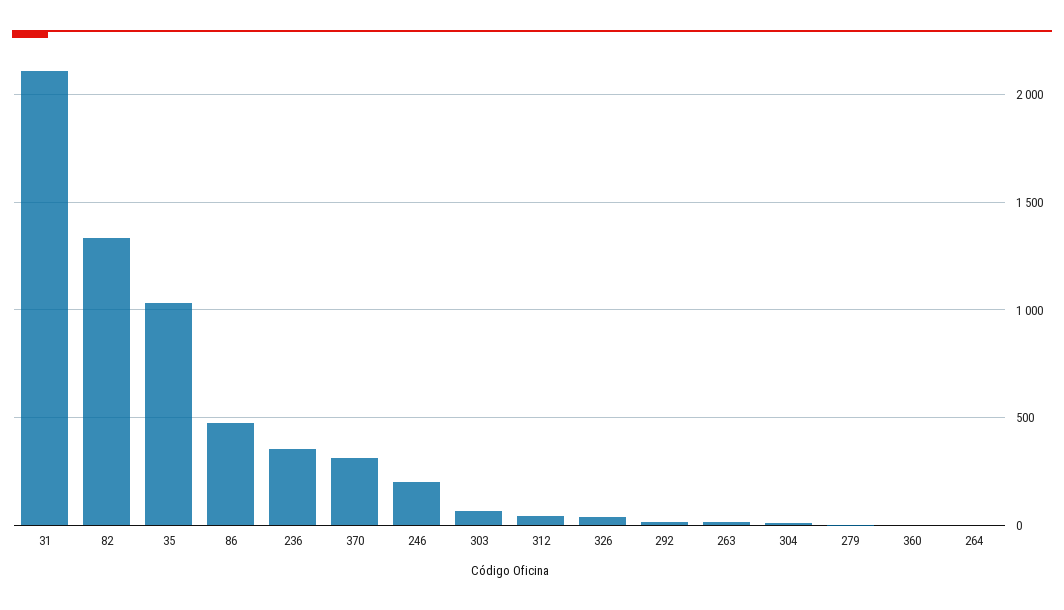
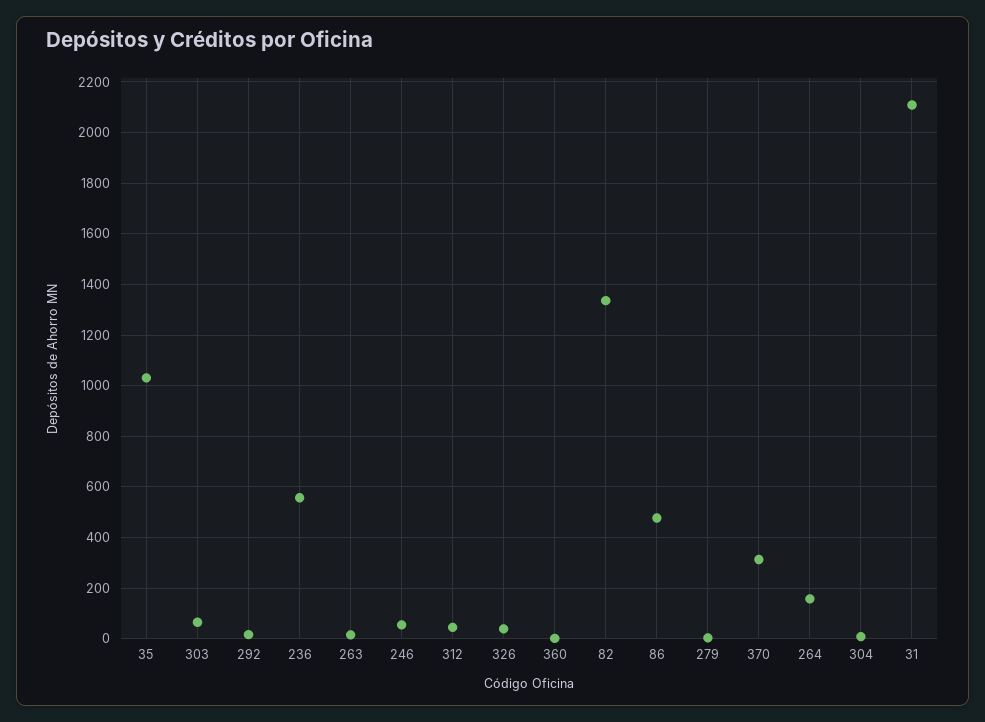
236: 350 -> 550
246: 200 -> 50
264: 0 -> 150

